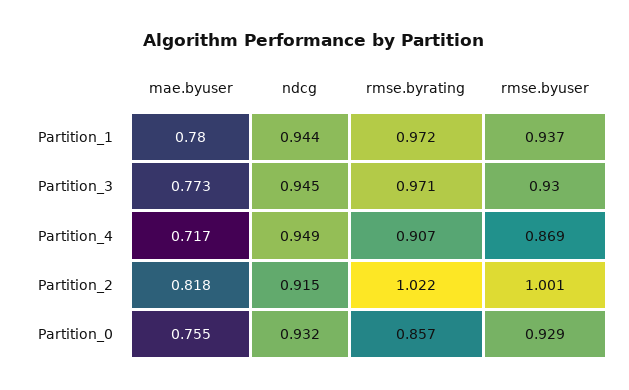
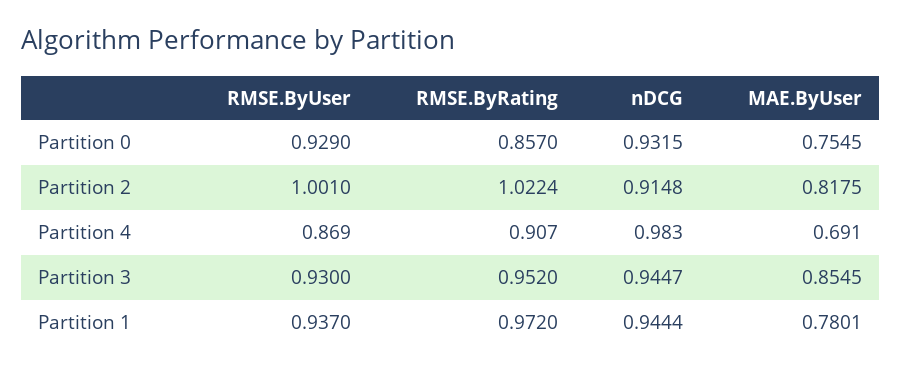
mae.byuser, Partition_3: 0.773 -> 0.8545
rmse.byrating, Partition_3: 0.971 -> 0.952
mae.byuser, Partition_4: 0.717 -> 0.691
ndcg, Partition_4: 0.949 -> 0.983

